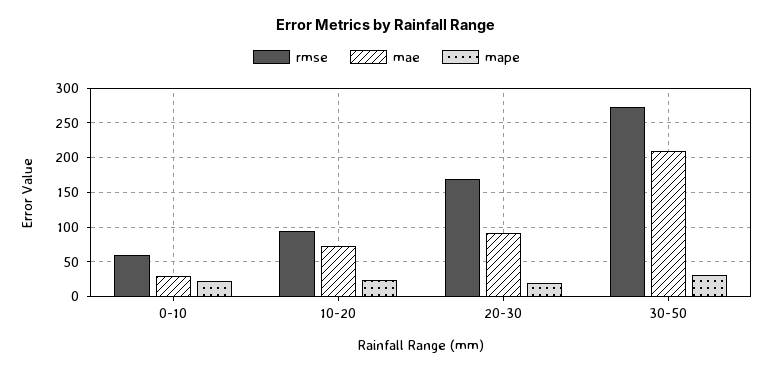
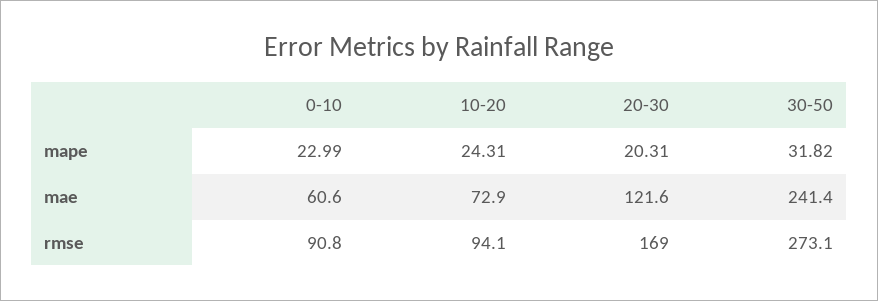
rmse, 0-10: 60 -> 90.8
mae, 0-10: 30 -> 60.6
mae, 20-30: 90 -> 121.6
mae, 30-50: 210 -> 241.4

